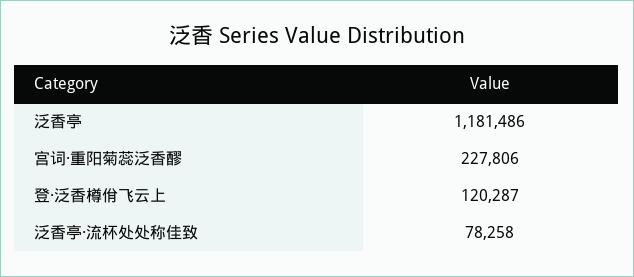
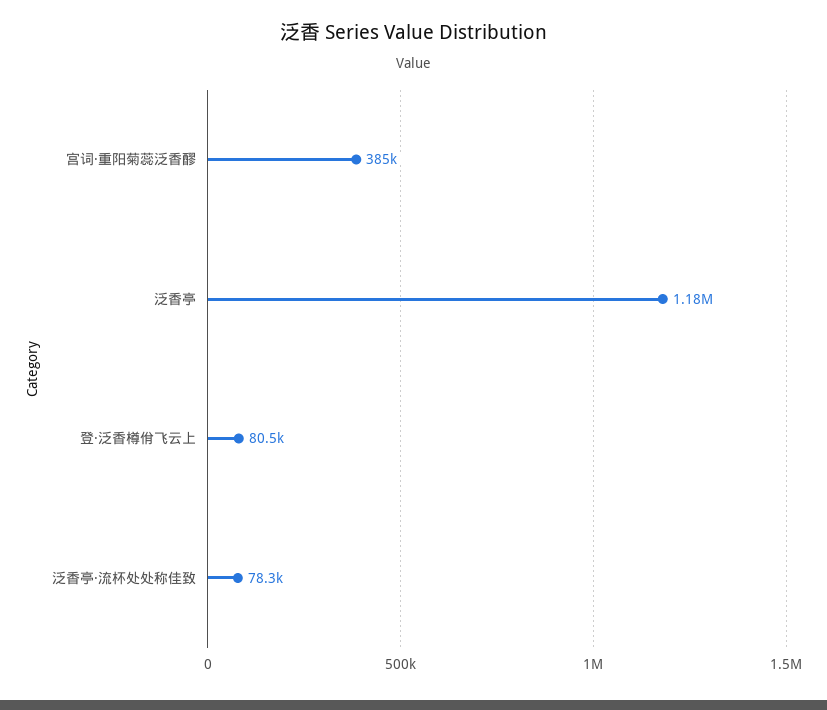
宫词·重阳菊蕊泛香醪: 227806 -> 385000
登·泛香樽佾飞云上: 120287 -> 80500

